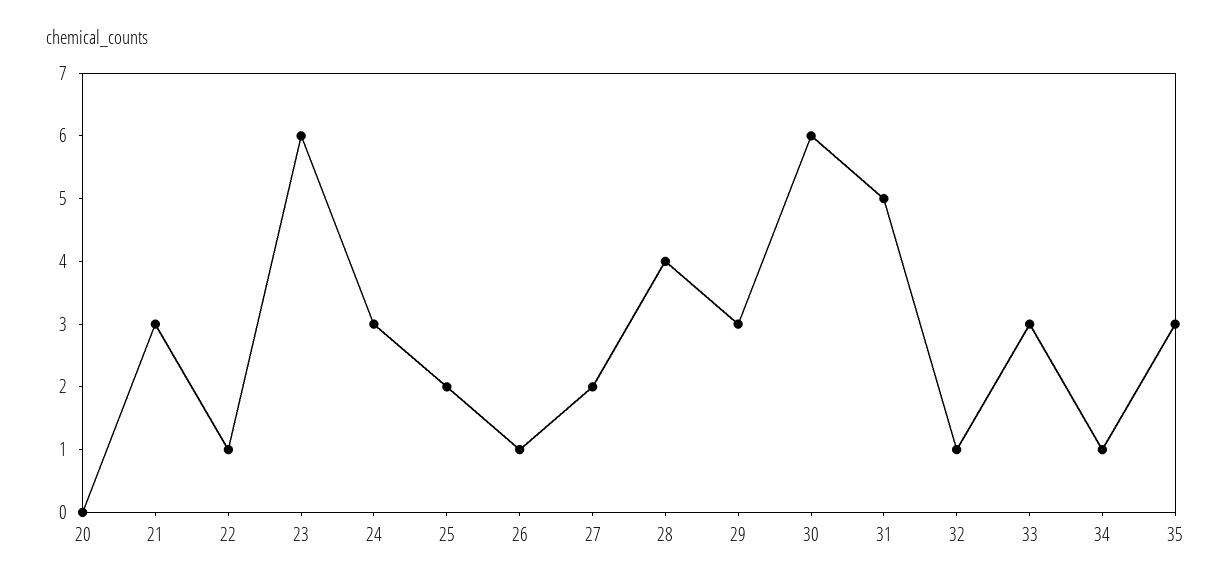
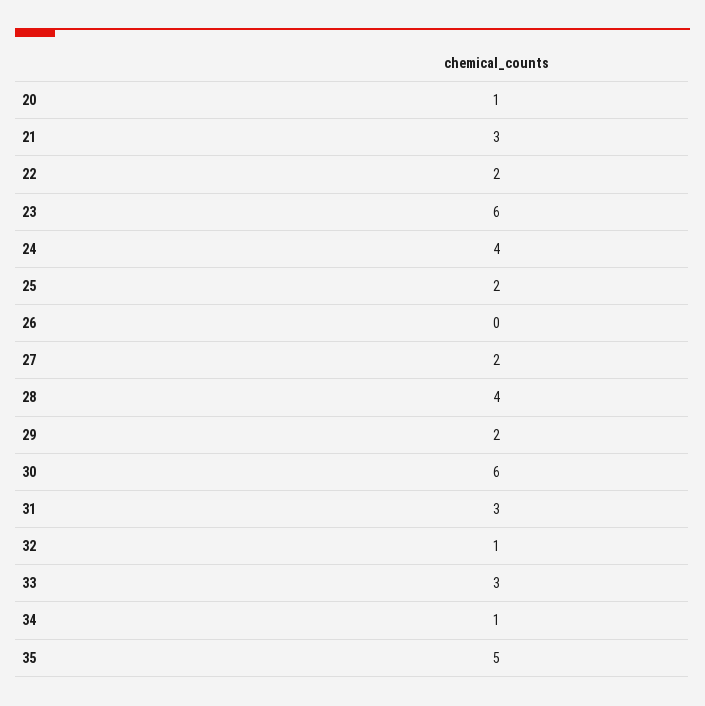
20: 0 -> 1
22: 1 -> 2
24: 3 -> 4
26: 1 -> 0
29: 3 -> 2
31: 5 -> 3
35: 3 -> 5

